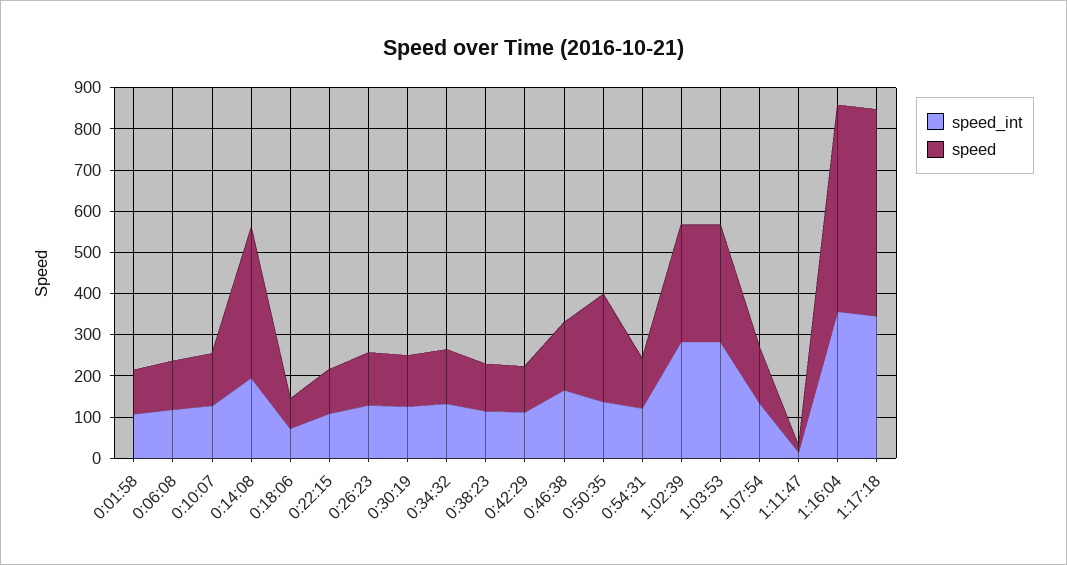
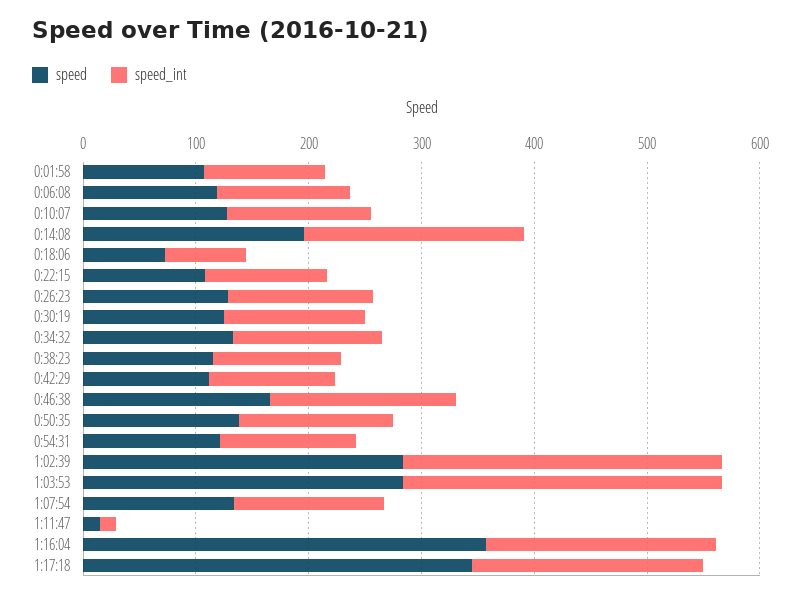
speed, 0:14:08: 360 -> 200
speed, 0:50:35: 260 -> 140
speed_int, 1:16:04: 360 -> 200
speed, 1:16:04: 500 -> 360
speed_int, 1:17:18: 340 -> 200
speed, 1:17:18: 500 -> 340

